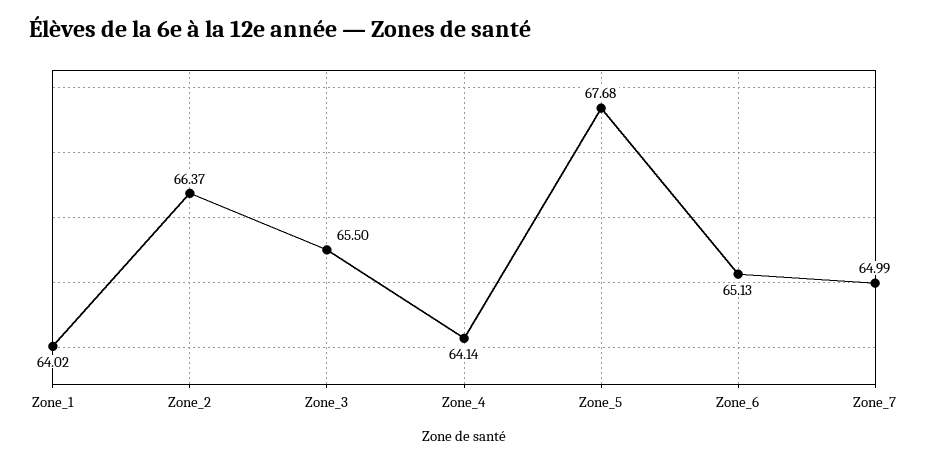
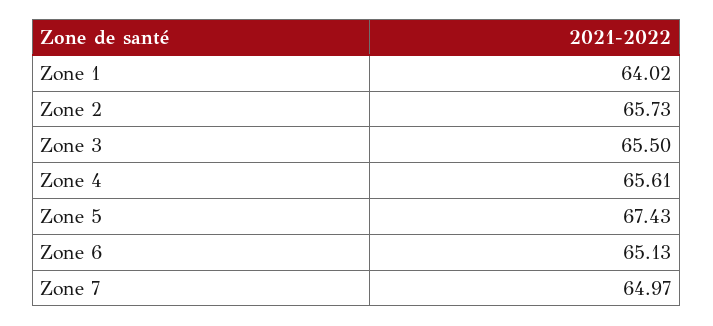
Zone_2: 66.37 -> 65.73
Zone_4: 64.14 -> 65.61
Zone_5: 67.68 -> 67.43
Zone_7: 64.99 -> 64.97

